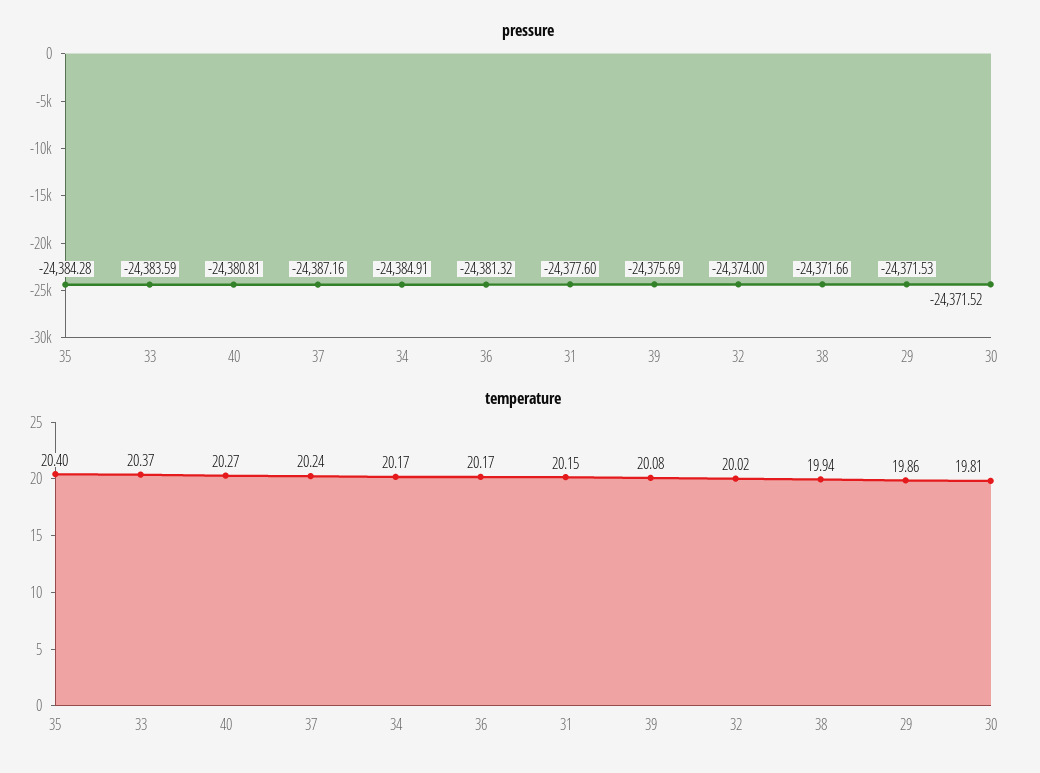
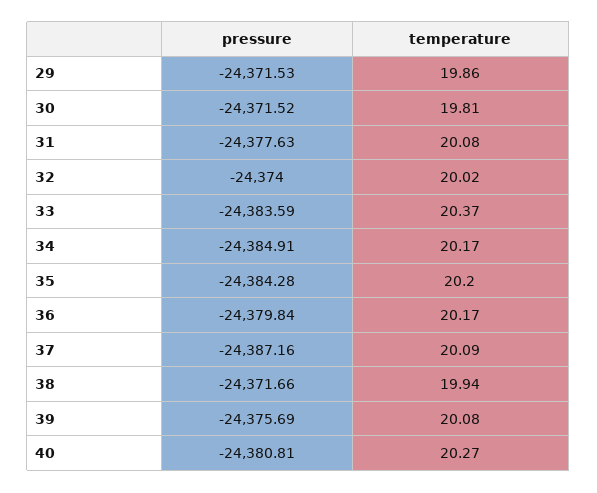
pressure, 36: -24381.32 -> -24379.84
pressure, 31: -24377.6 -> -24377.63
temperature, 35: 20.4 -> 20.2
temperature, 37: 20.24 -> 20.09
temperature, 31: 20.15 -> 20.08

